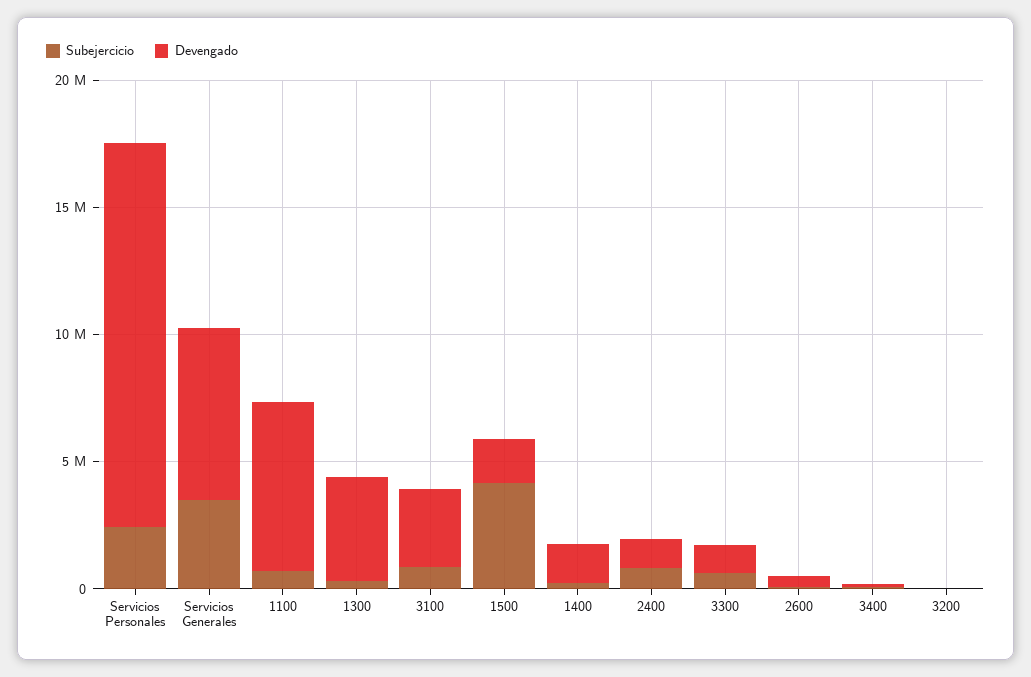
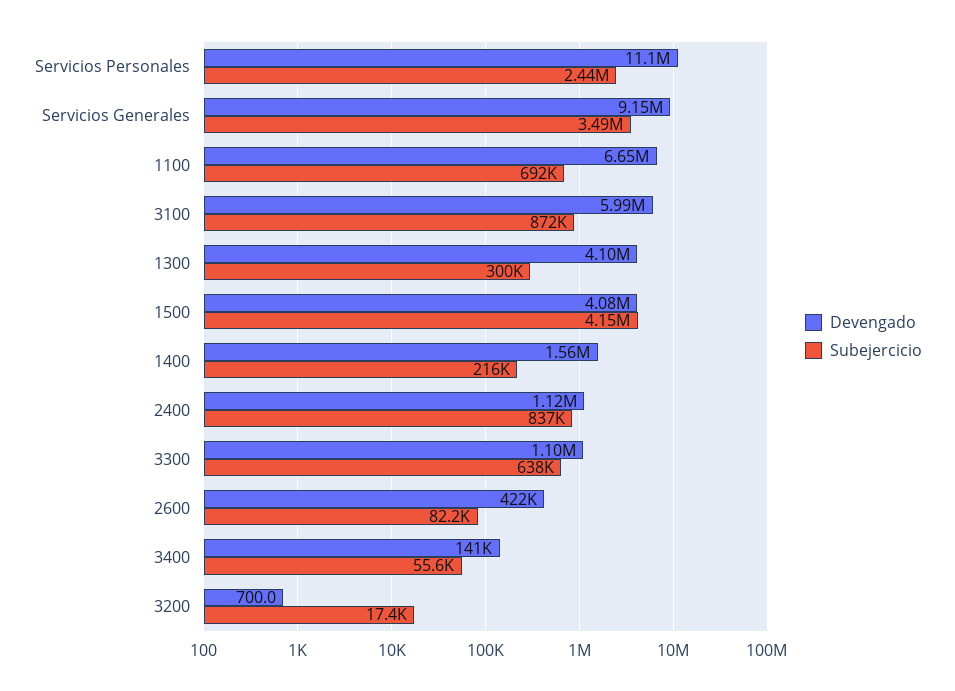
Devengado, Servicios Personales: 15000000 -> 11100000
Devengado, Servicios Generales: 7000000 -> 9150000
Devengado, 3100: 3000000 -> 5990000
Devengado, 1500: 2000000 -> 4080000

